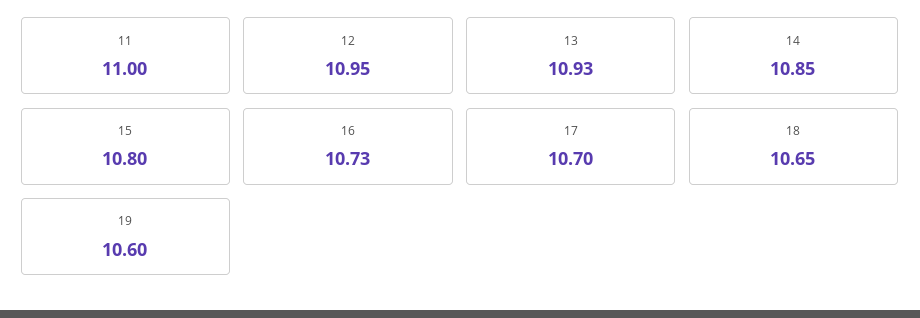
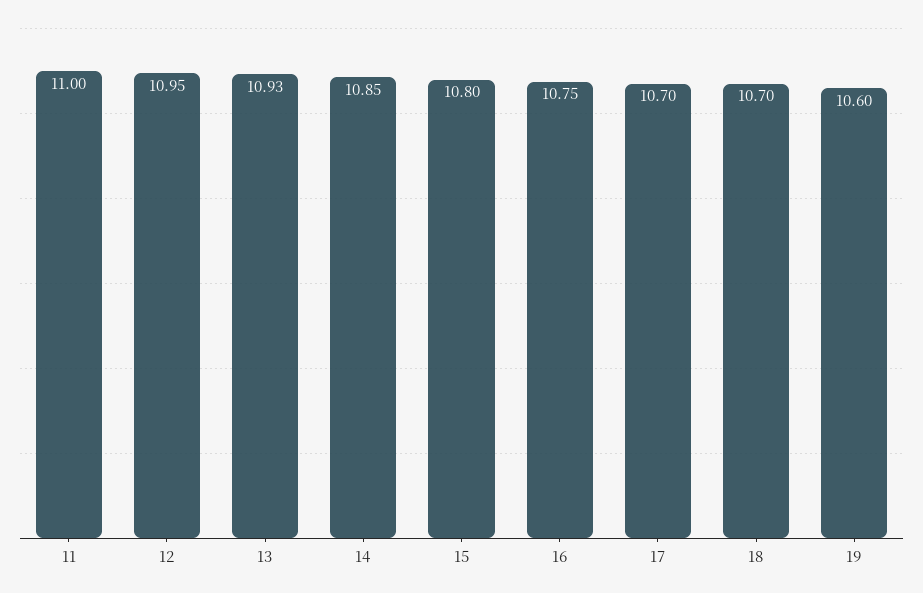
16: 10.73 -> 10.75
18: 10.65 -> 10.7

